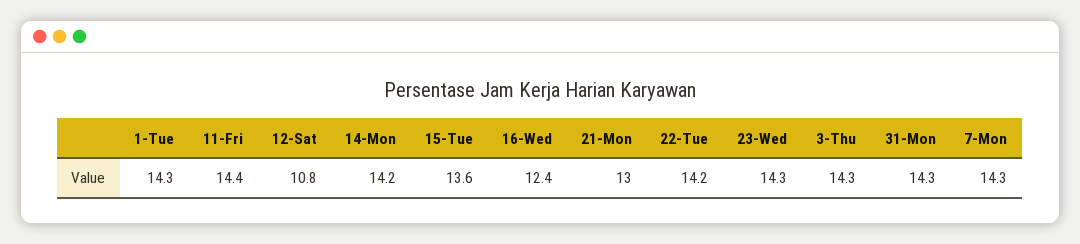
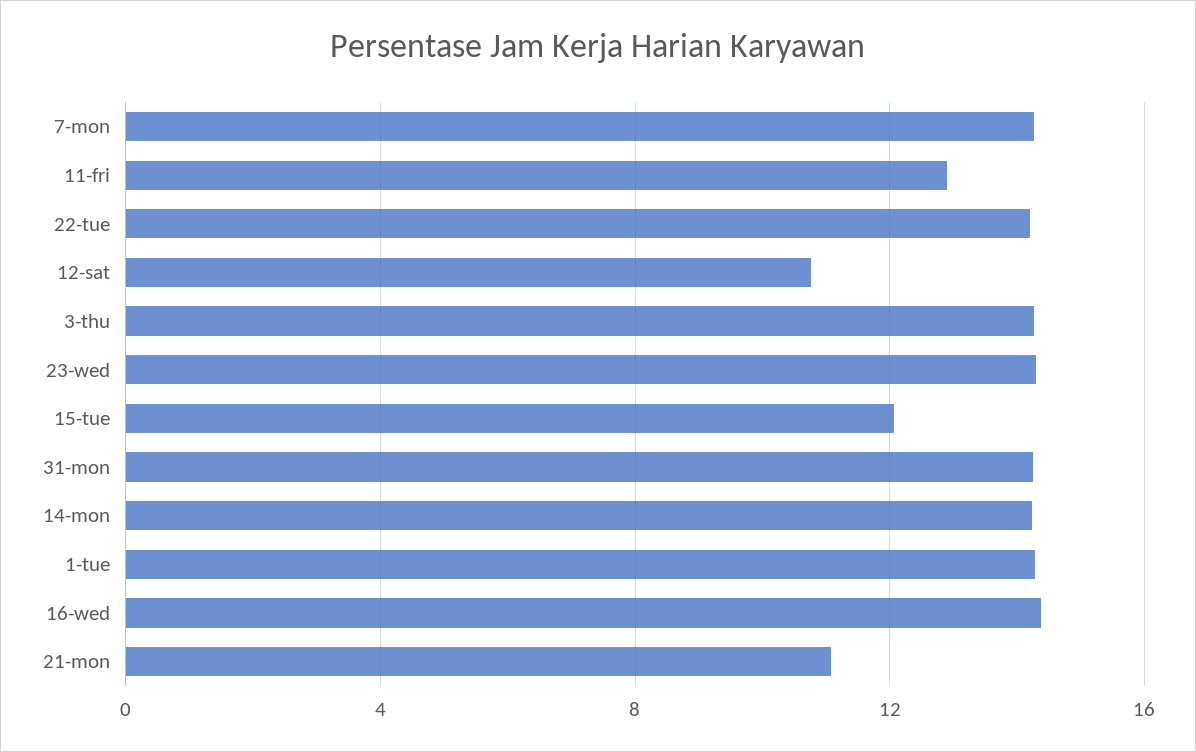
11-Fri: 14.4 -> 13
15-Tue: 13.6 -> 12
16-Wed: 12.4 -> 14.5
21-Mon: 13 -> 11

